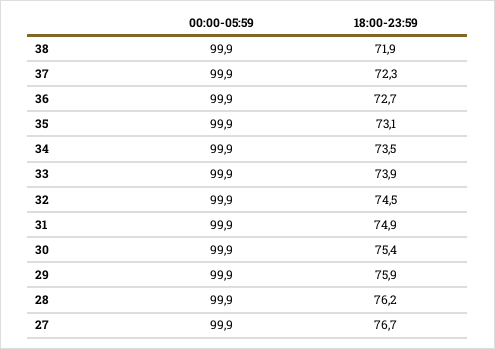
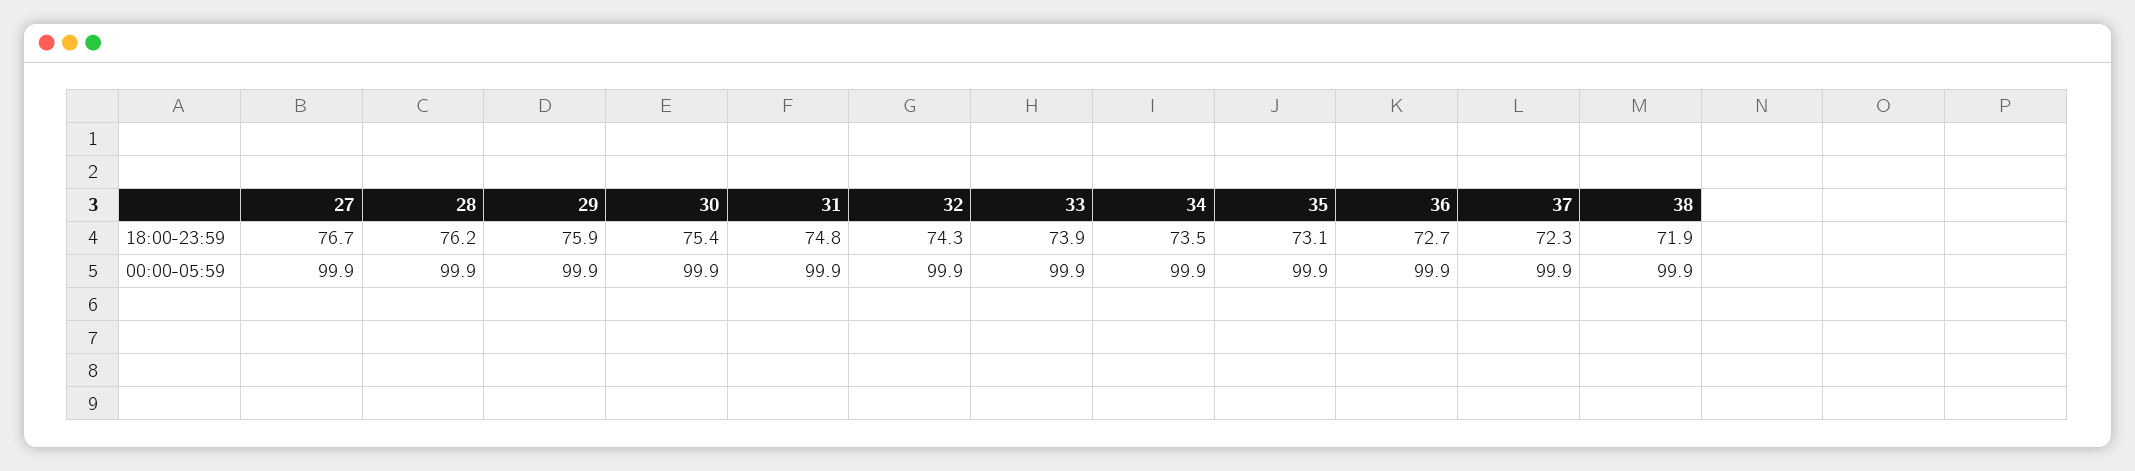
18:00-23:59, 32: 74.5 -> 74.3
18:00-23:59, 31: 74.9 -> 74.8

